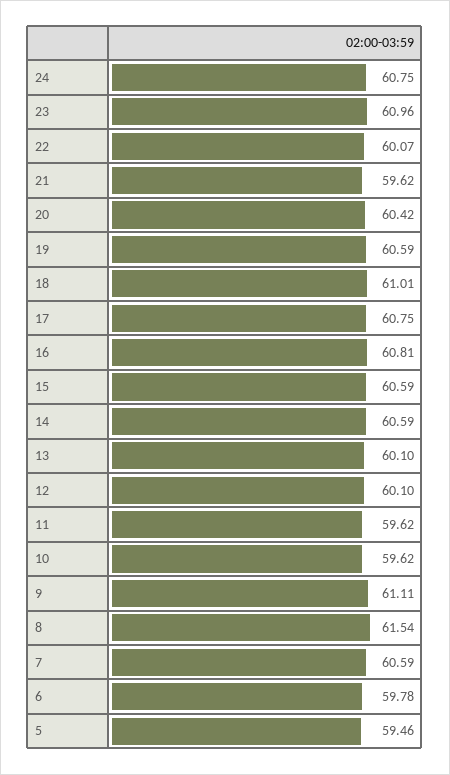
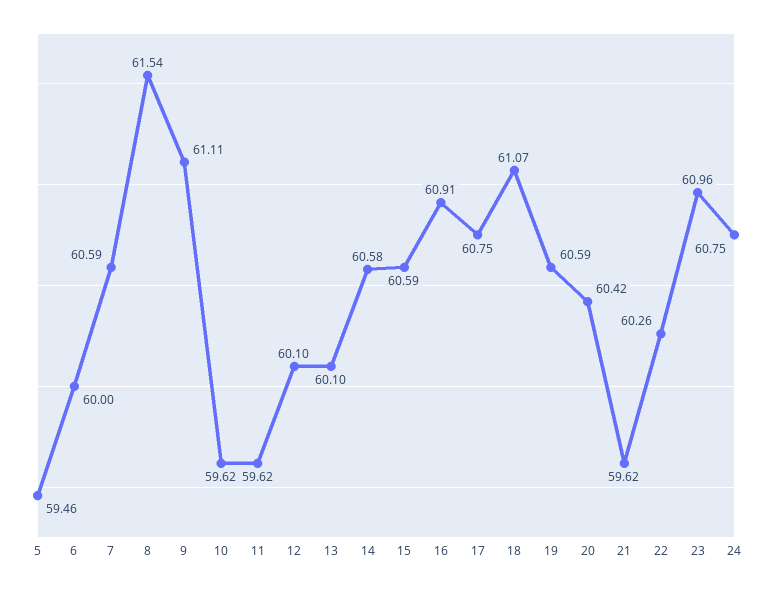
22: 60.07 -> 60.26
18: 61.01 -> 61.07
16: 60.81 -> 60.91
14: 60.59 -> 60.58
6: 59.78 -> 60

